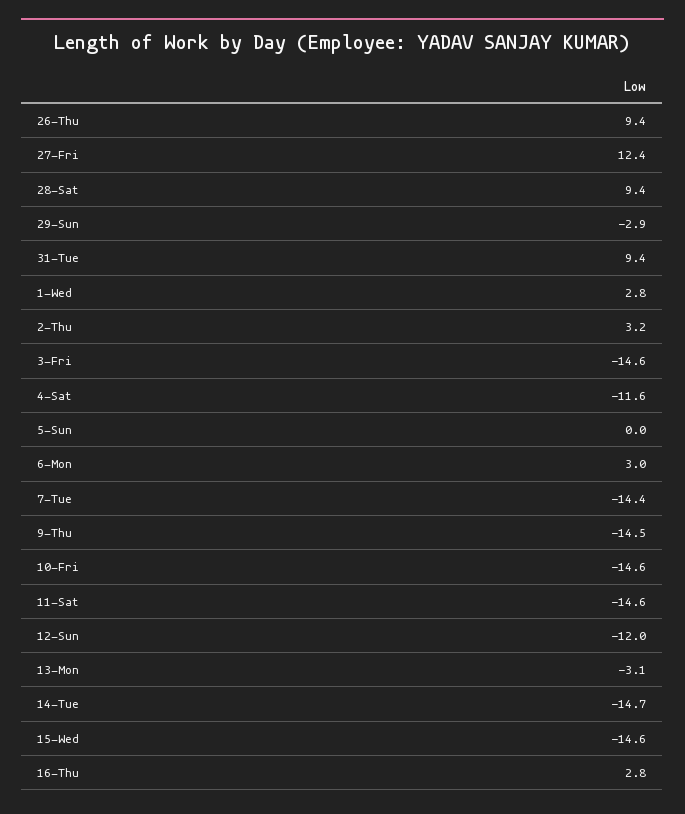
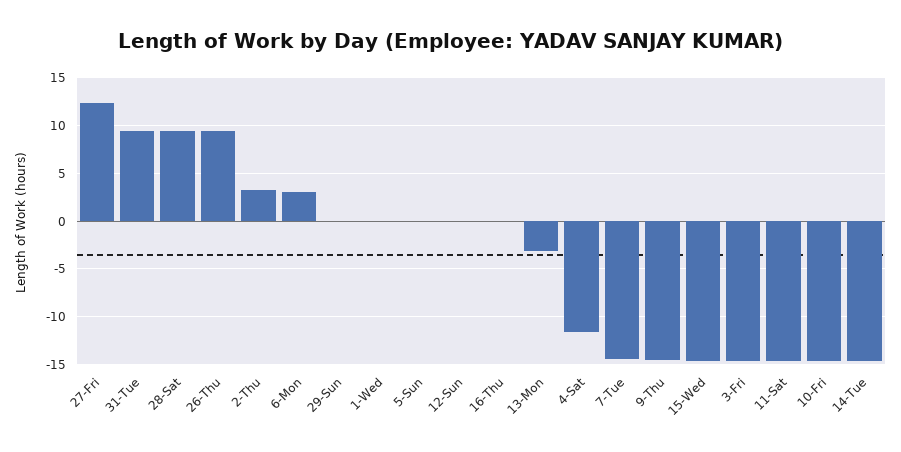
29-Sun: -2.9 -> 0
1-Wed: 2.8 -> 0
12-Sun: -12 -> 0
16-Thu: 2.8 -> 0

